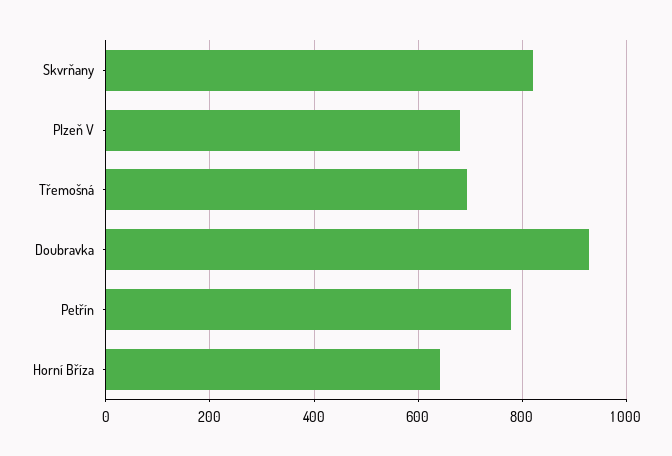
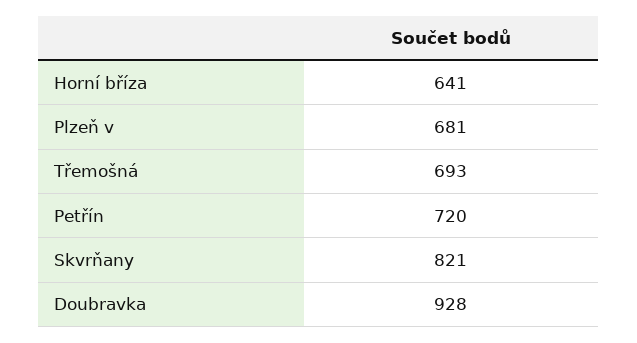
Petřín: 780 -> 720

